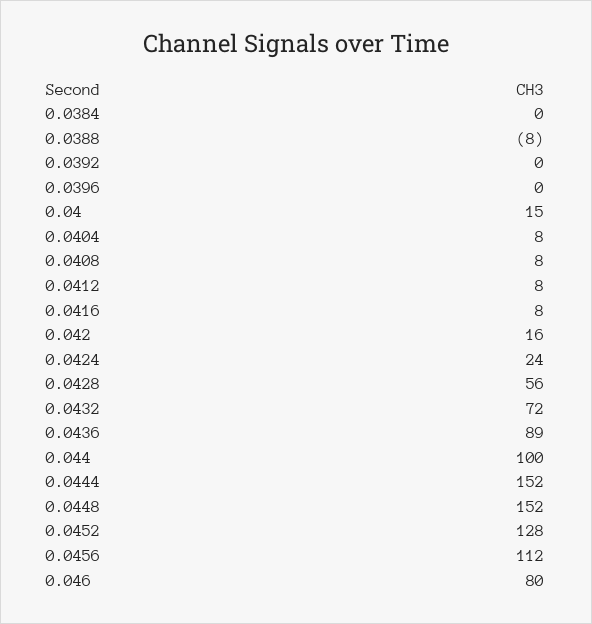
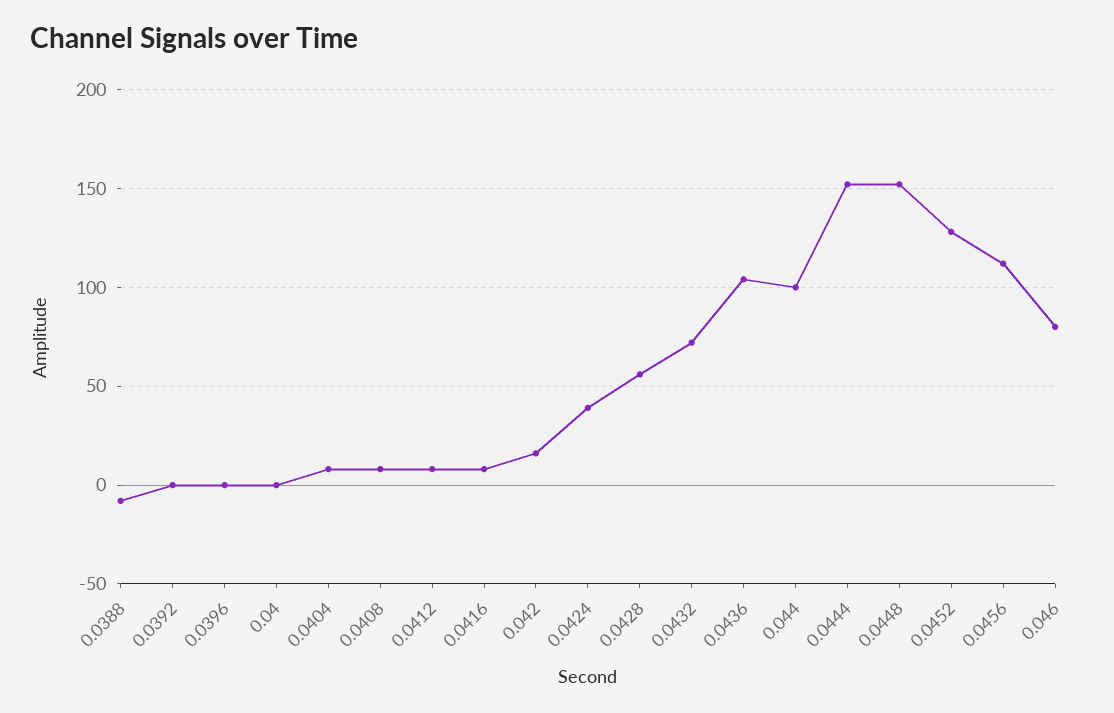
0.0384: 0 -> none
0.04: 15 -> 0
0.0424: 24 -> 40
0.0436: 89 -> 105

